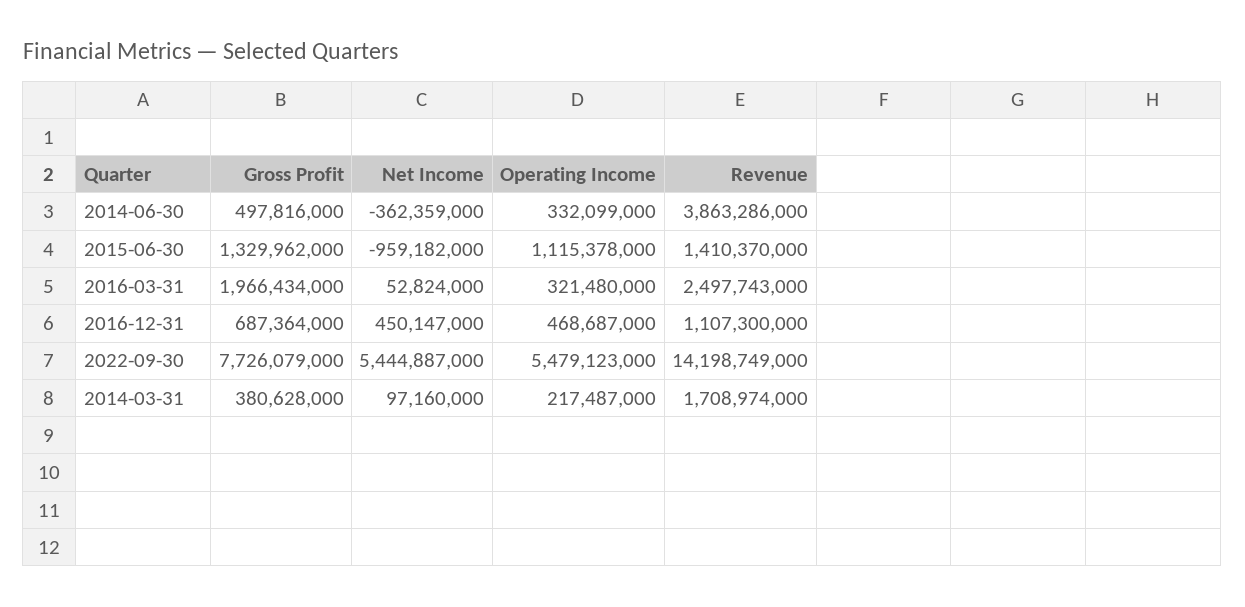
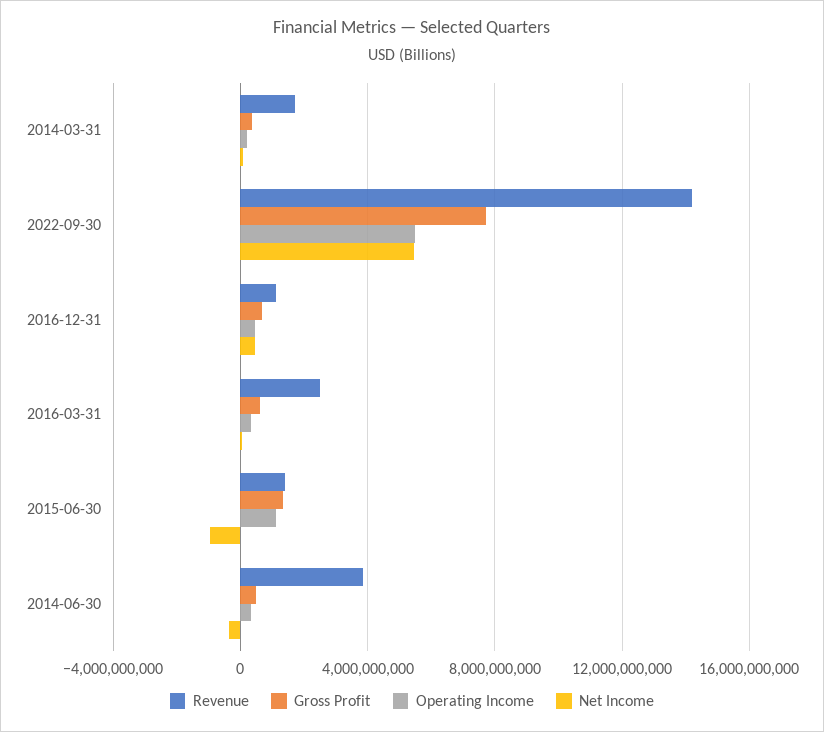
Gross Profit, 2016-03-31: 1966434000 -> 500000000

